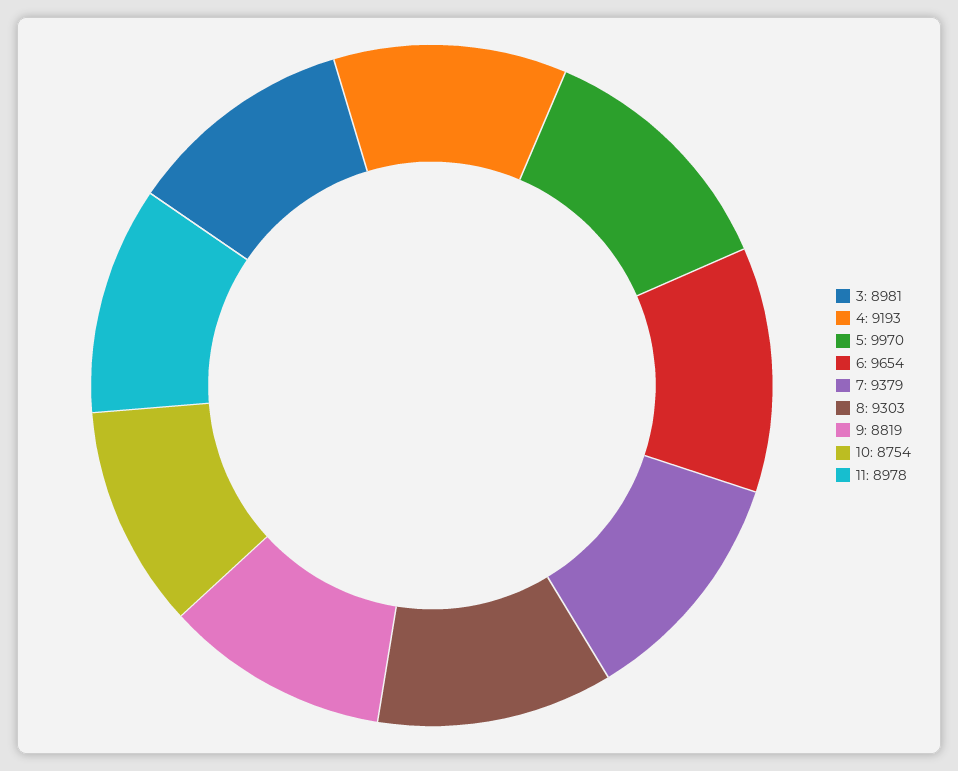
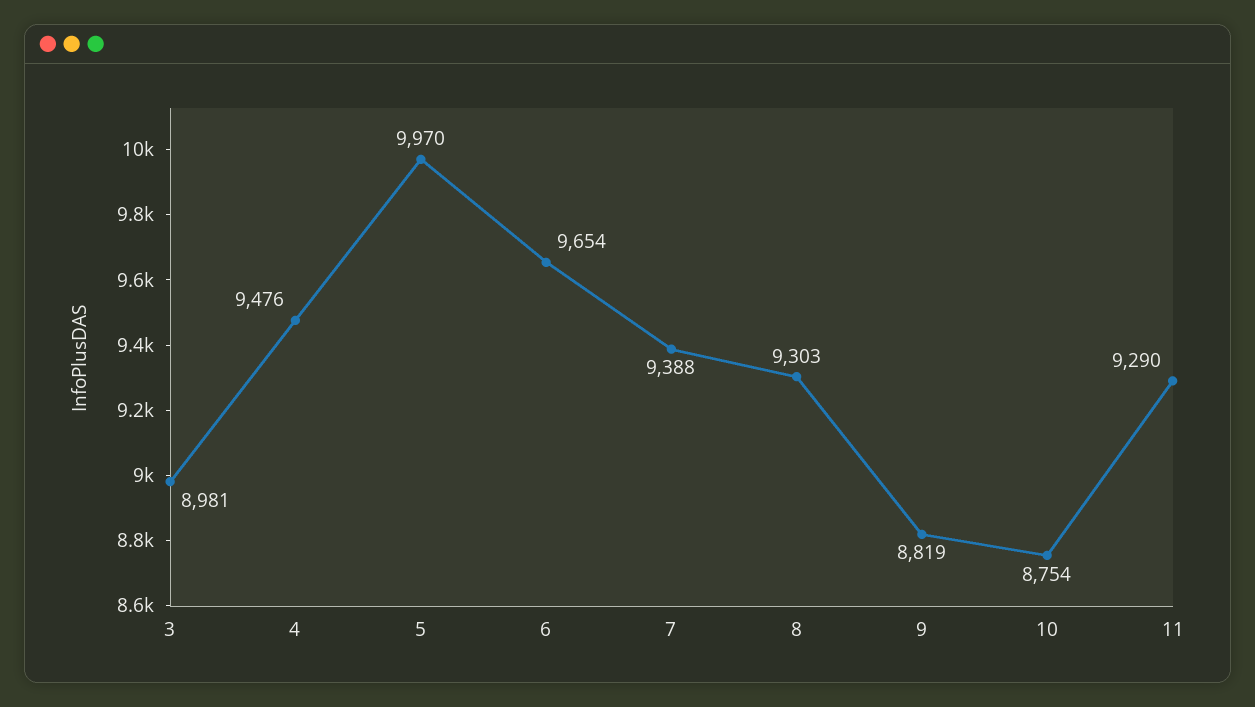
4: 9193 -> 9476
7: 9379 -> 9388
11: 8978 -> 9290

